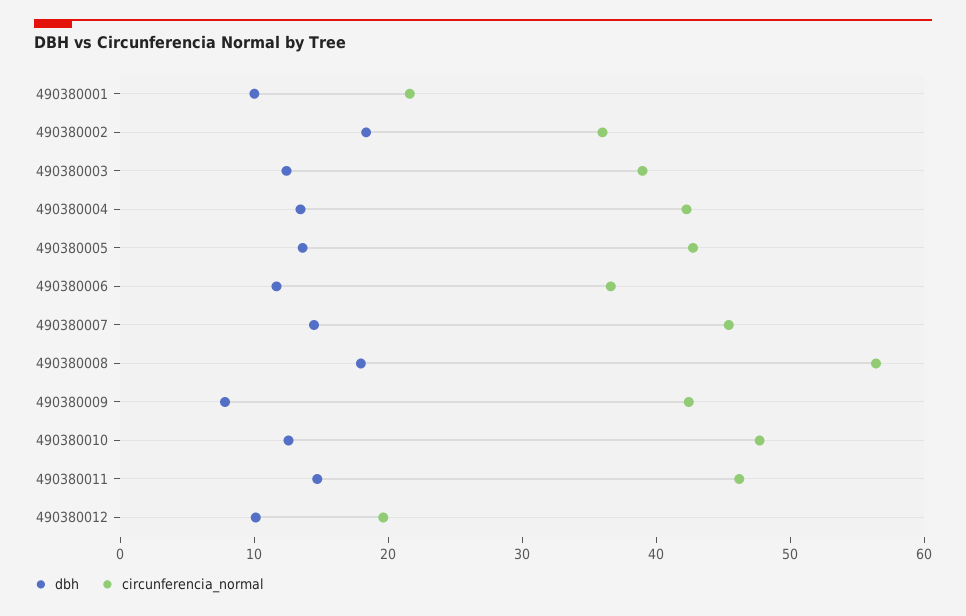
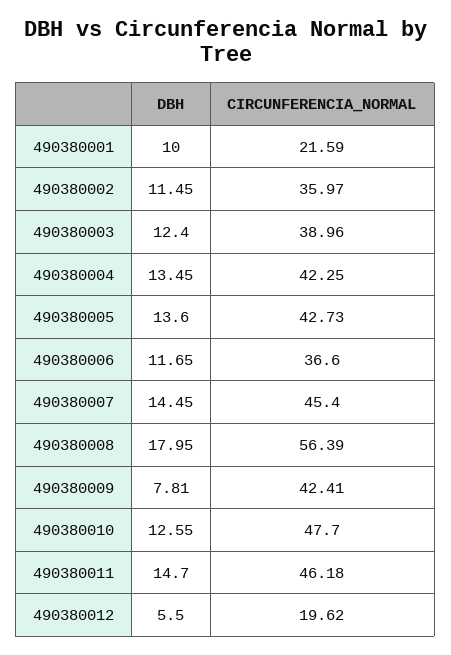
dbh, 490380002: 18 -> 11.45
dbh, 490380012: 10 -> 5.5

